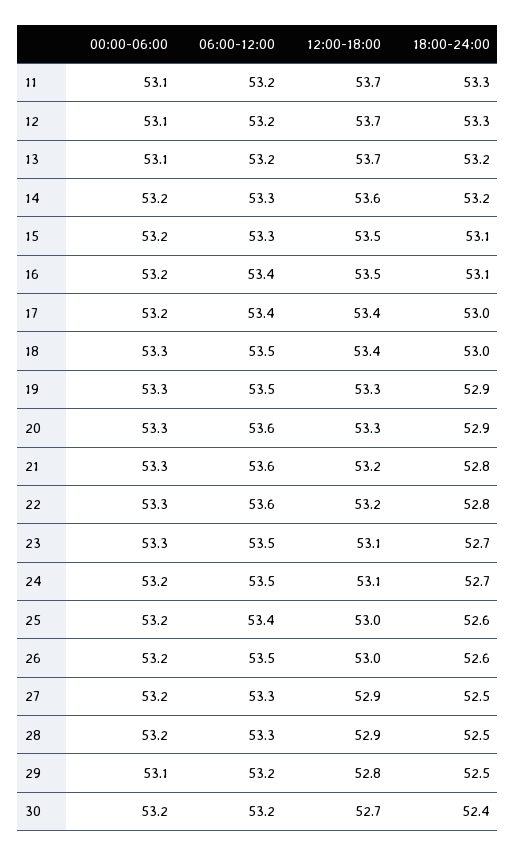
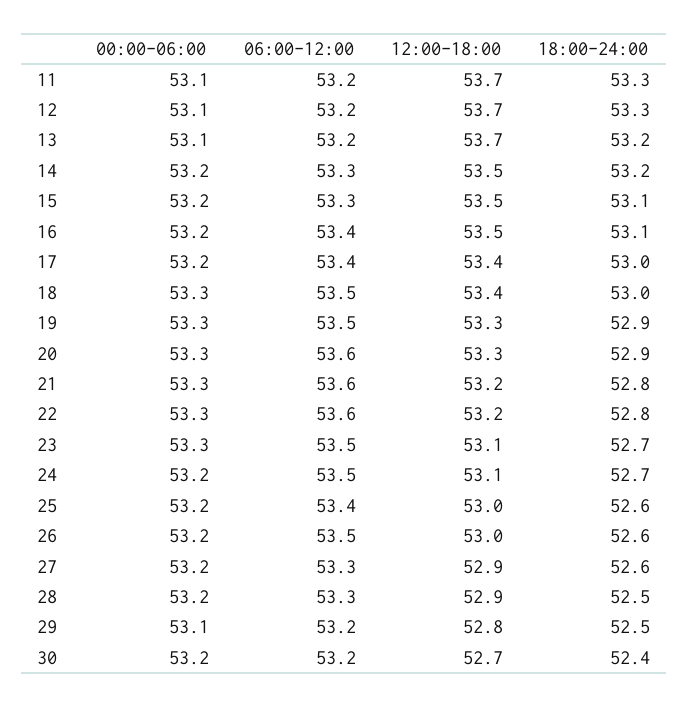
12:00-18:00, 14: 53.6 -> 53.5
18:00-24:00, 27: 52.5 -> 52.6

